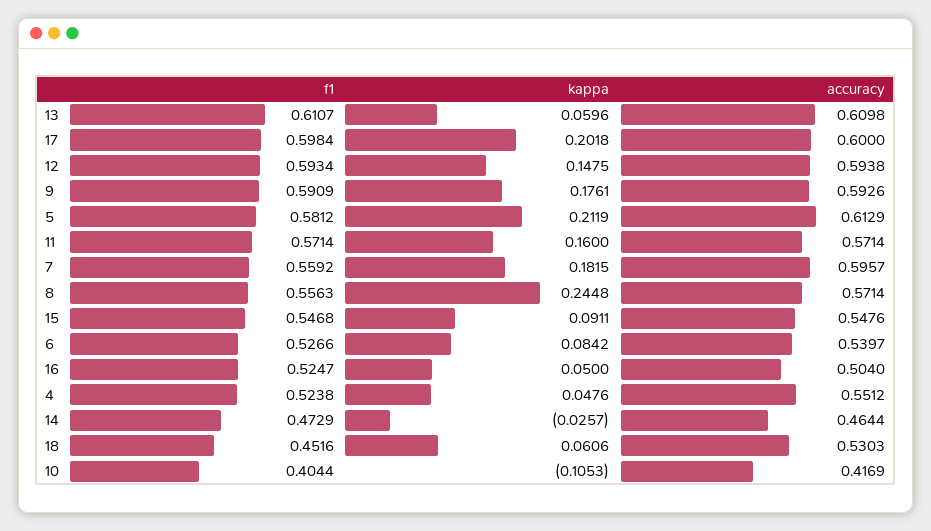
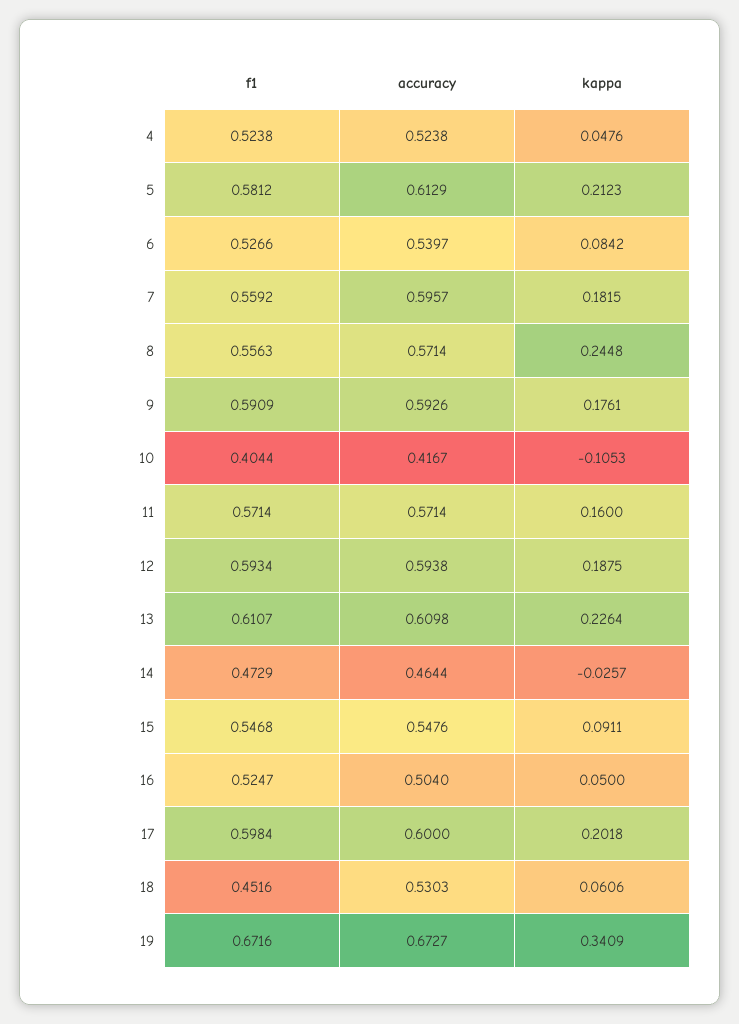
kappa, 13: 0.0596 -> 0.2264
kappa, 12: 0.1475 -> 0.1875
kappa, 5: 0.2119 -> 0.2123
accuracy, 4: 0.5512 -> 0.5238
accuracy, 10: 0.4169 -> 0.4167
f1, 19: none -> 0.6716
accuracy, 19: none -> 0.6727
kappa, 19: none -> 0.3409

